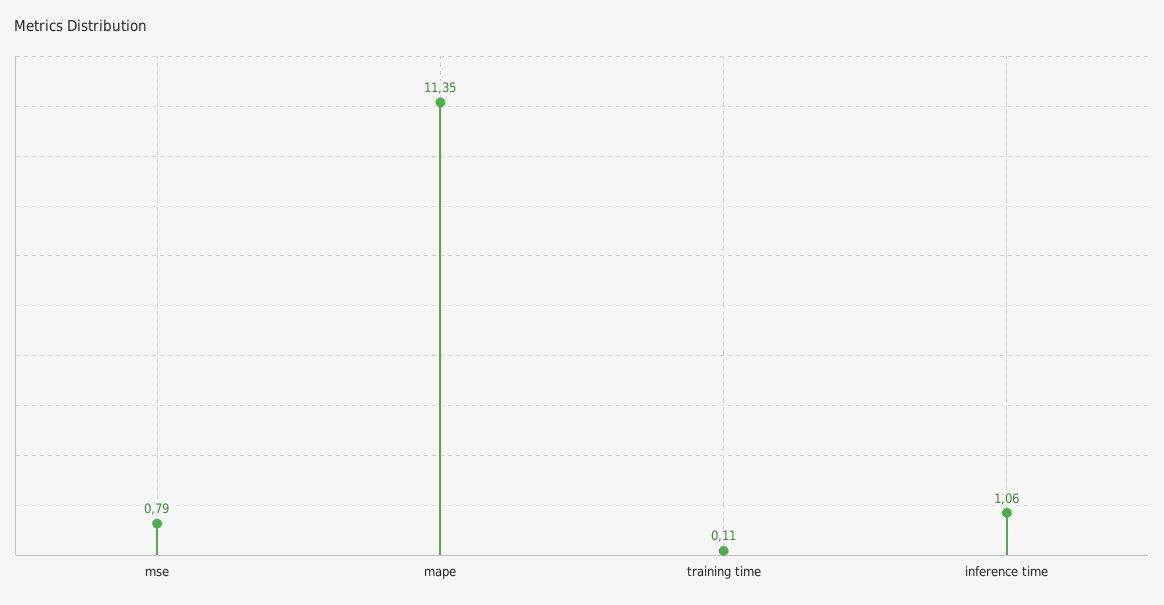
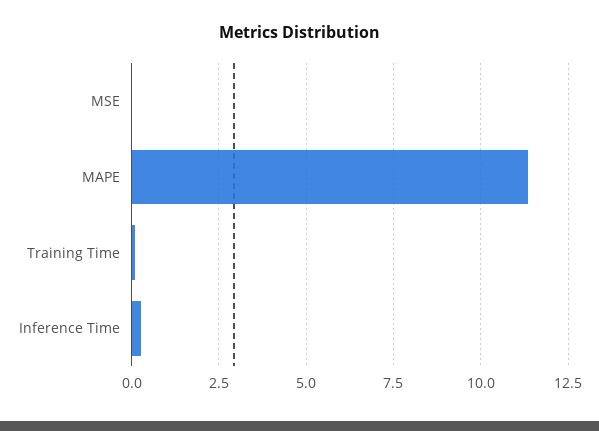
mse: 0.79 -> 0
inference time: 1.06 -> 0.25

